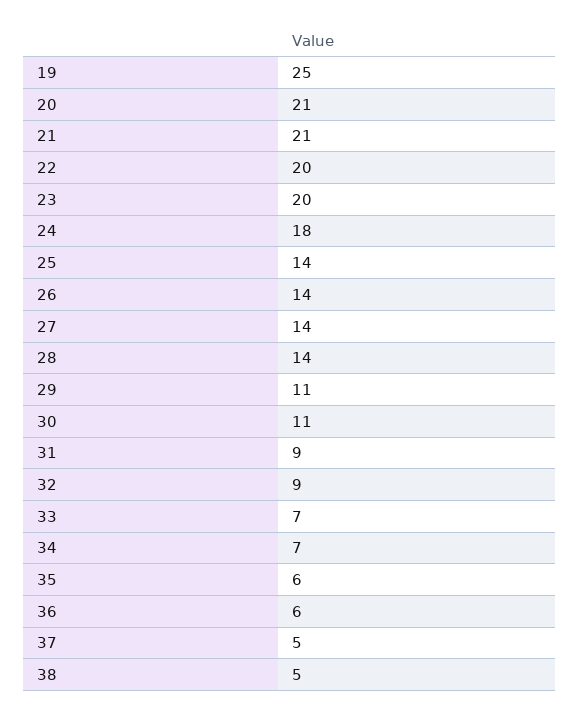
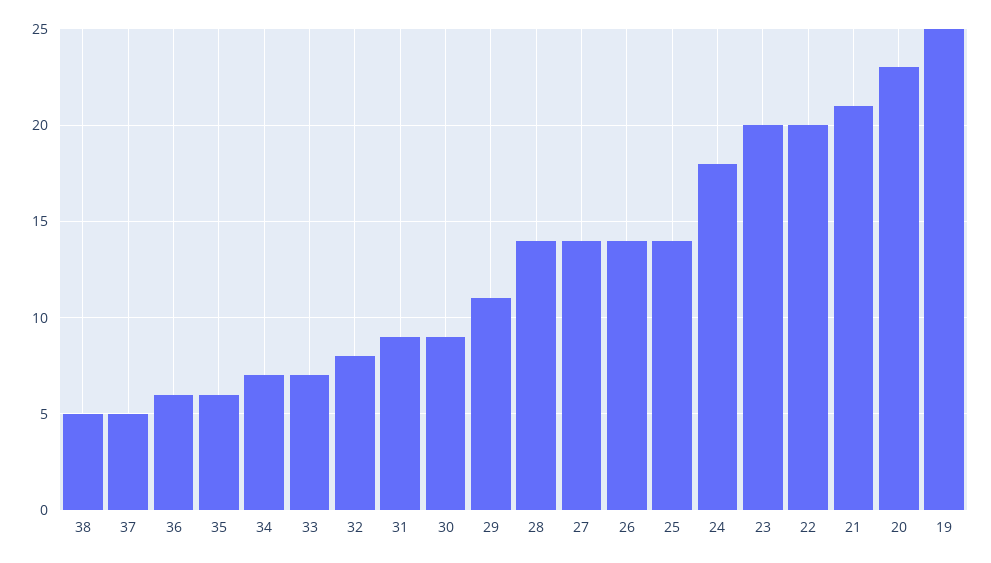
20: 21 -> 23
30: 11 -> 9
32: 9 -> 8

